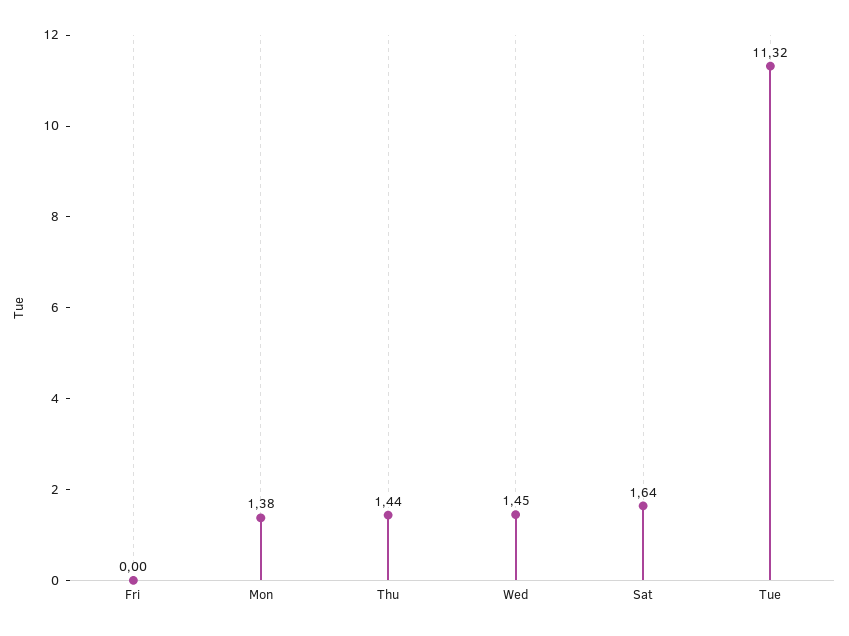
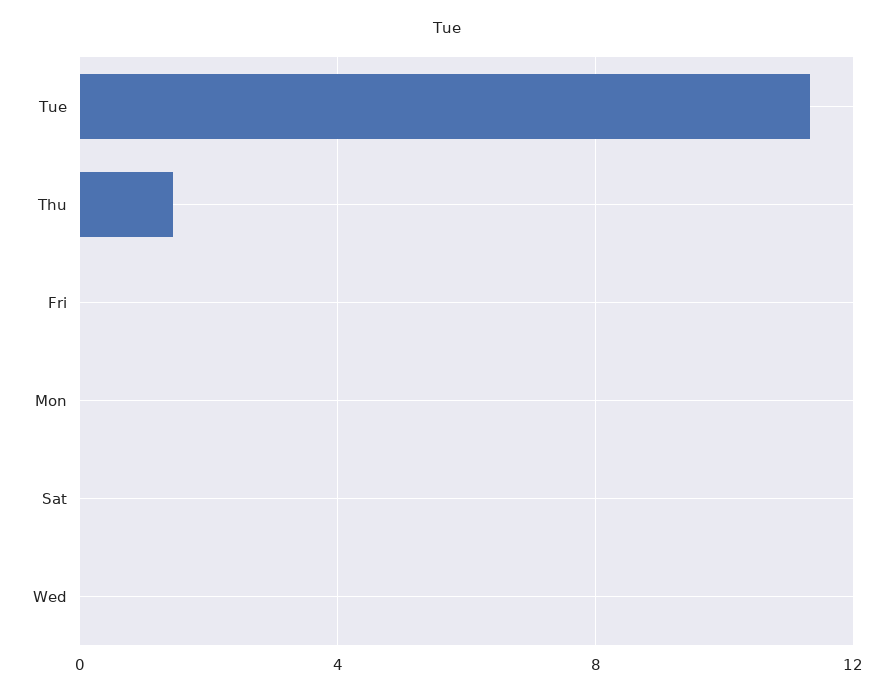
Mon: 1.38 -> 0
Wed: 1.45 -> 0
Sat: 1.64 -> 0

